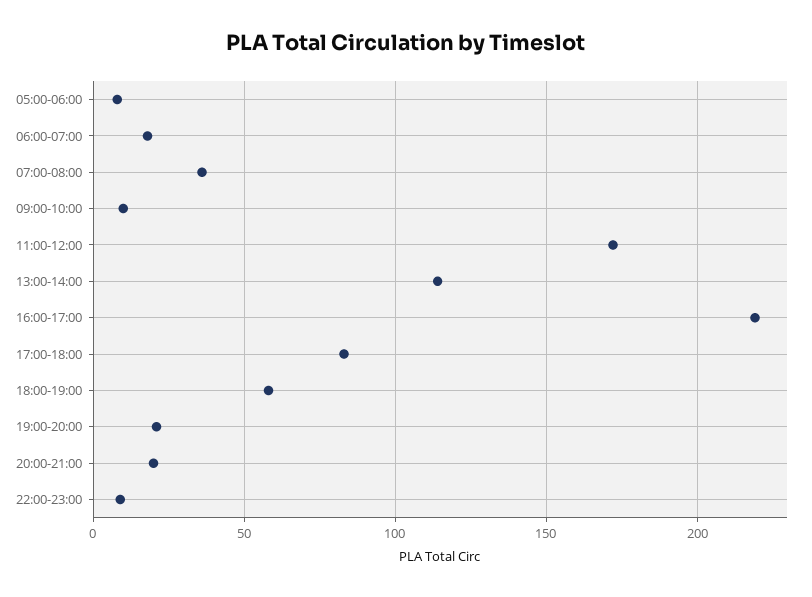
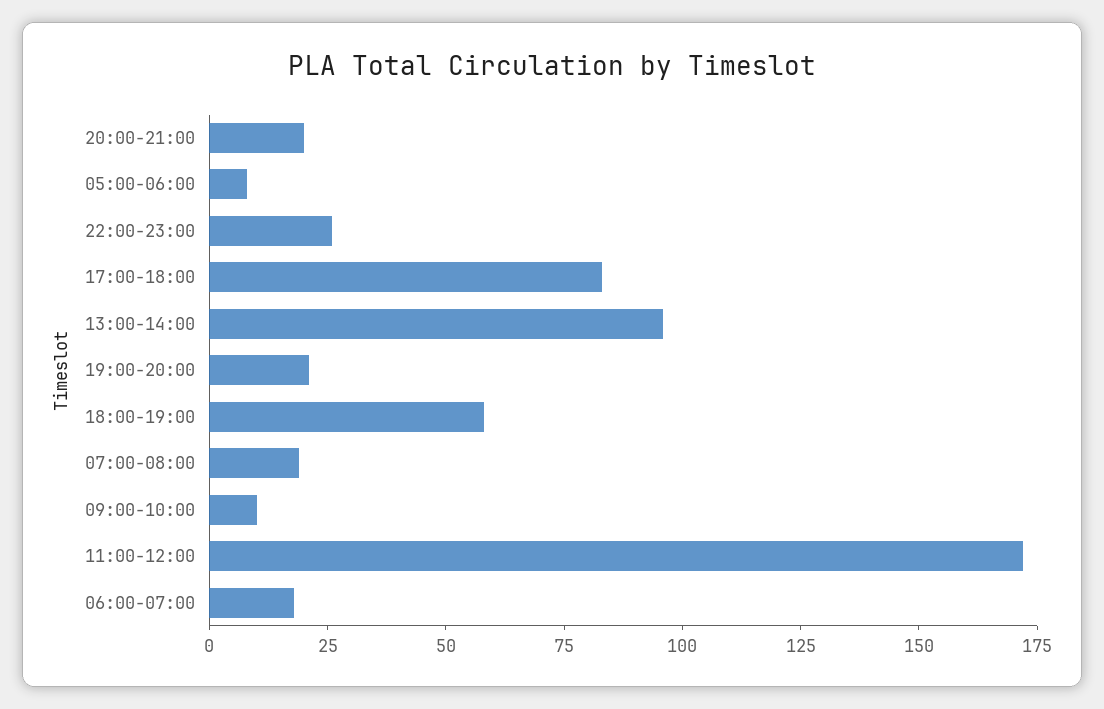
07:00-08:00: 35 -> 20
13:00-14:00: 115 -> 95
16:00-17:00: 220 -> none
22:00-23:00: 10 -> 25

